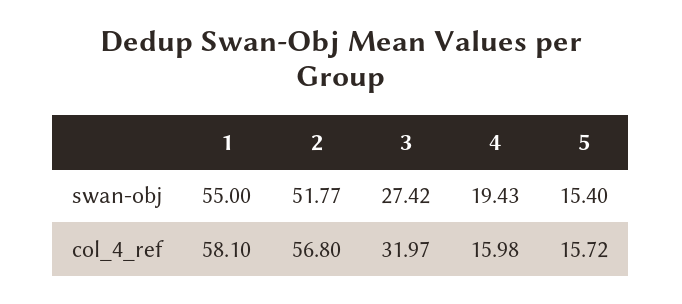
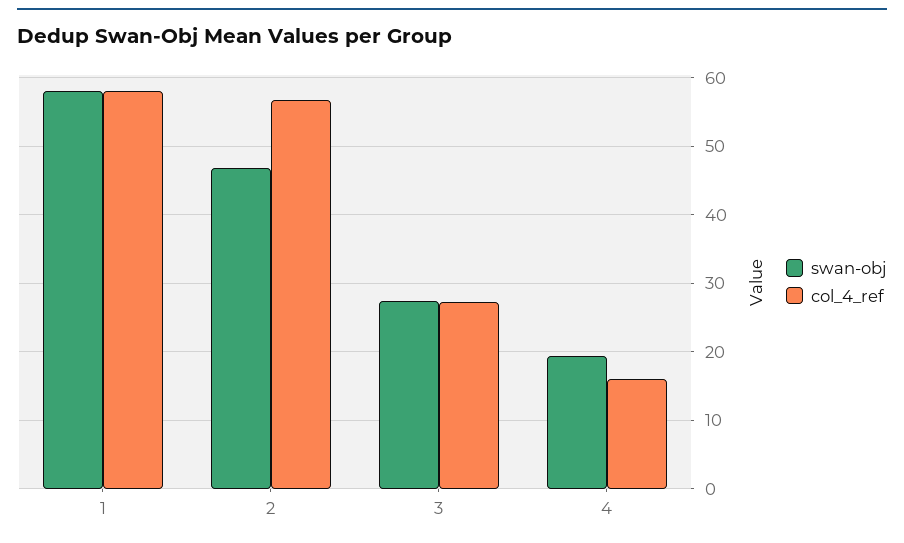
swan-obj, 1: 55 -> 58
swan-obj, 2: 51.77 -> 47
swan-obj, 5: 15.4 -> none
col_4_ref, 3: 31.97 -> 27
col_4_ref, 5: 15.72 -> none

